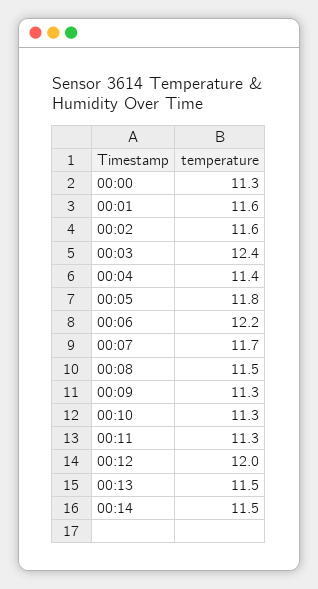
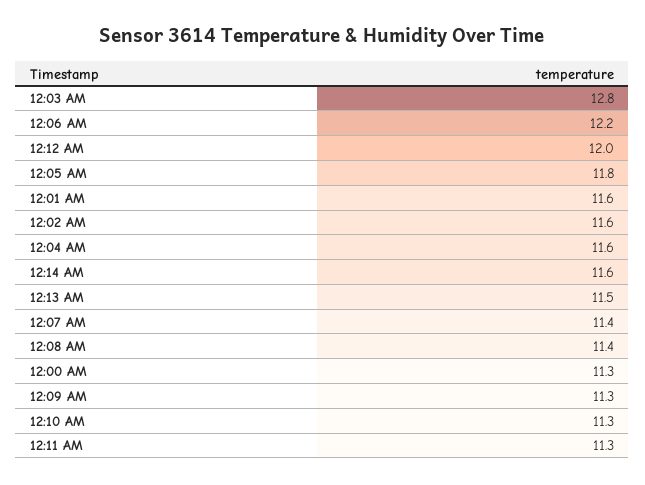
00:03: 12.4 -> 12.8
00:04: 11.4 -> 11.6
00:07: 11.7 -> 11.4
00:08: 11.5 -> 11.4
00:14: 11.5 -> 11.6

